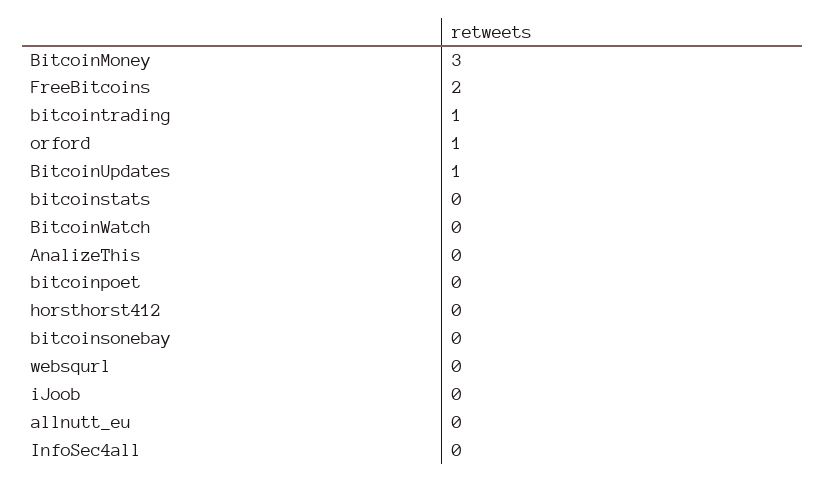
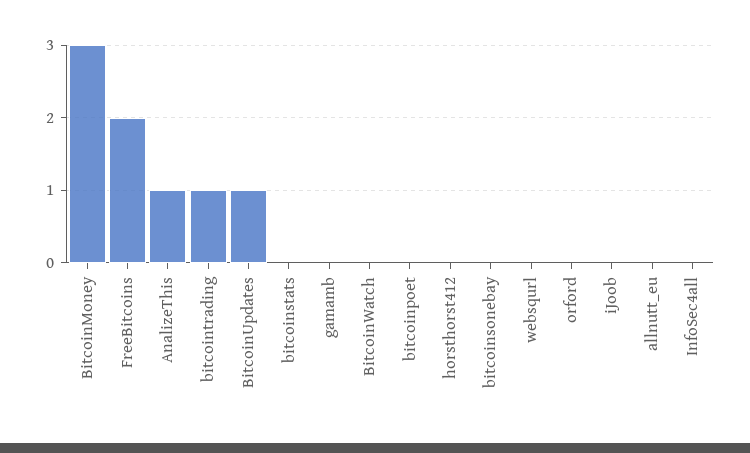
orford: 1 -> 0
AnalizeThis: 0 -> 1
gamamb: none -> 0

